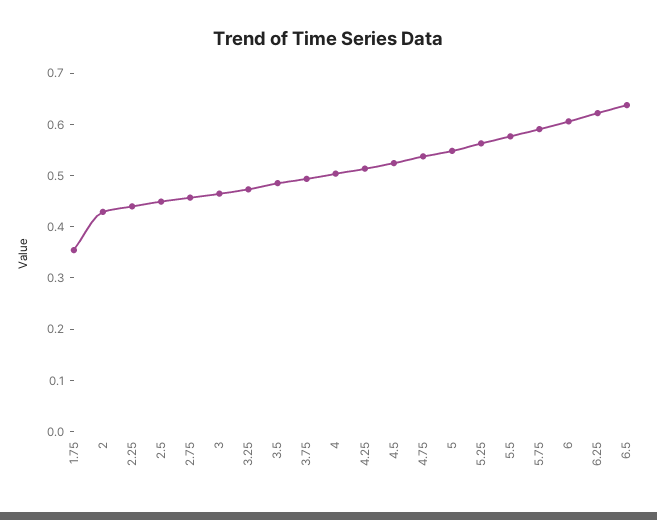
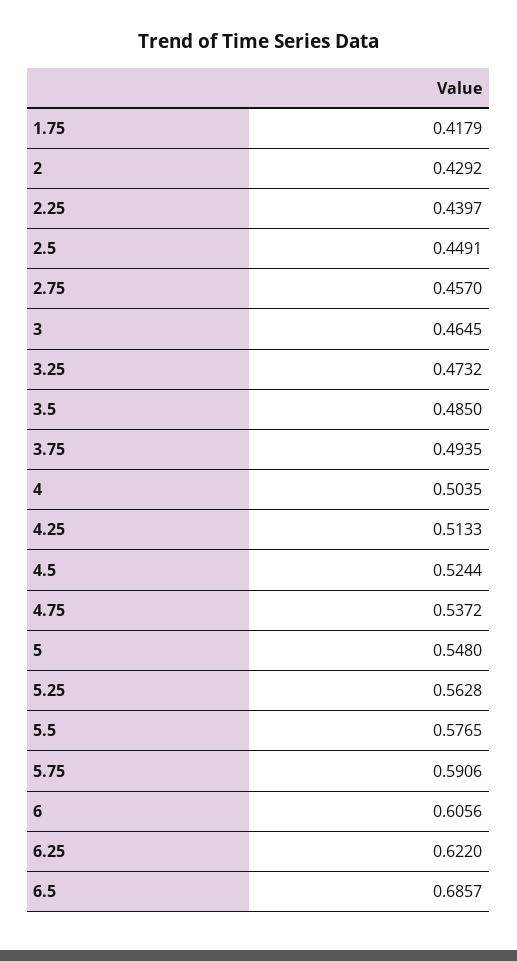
1.75: 0.36 -> 0.4179
6.5: 0.64 -> 0.6857

